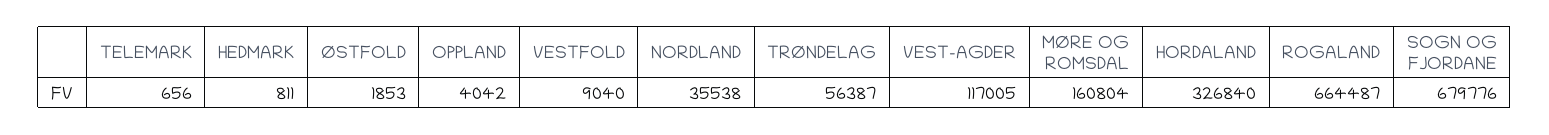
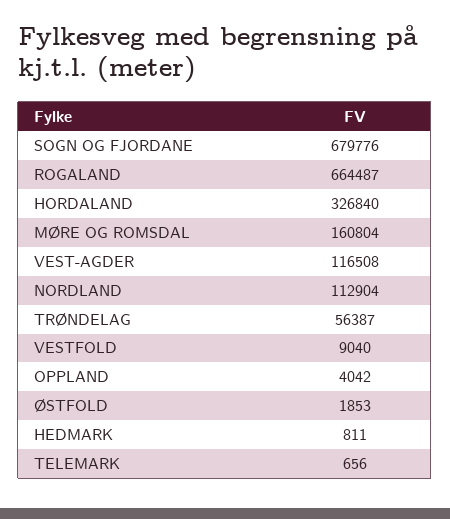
NORDLAND: 35538 -> 112904
VEST-AGDER: 117005 -> 116508

